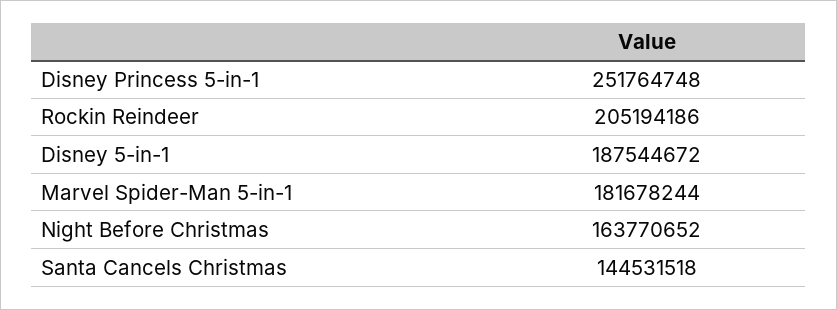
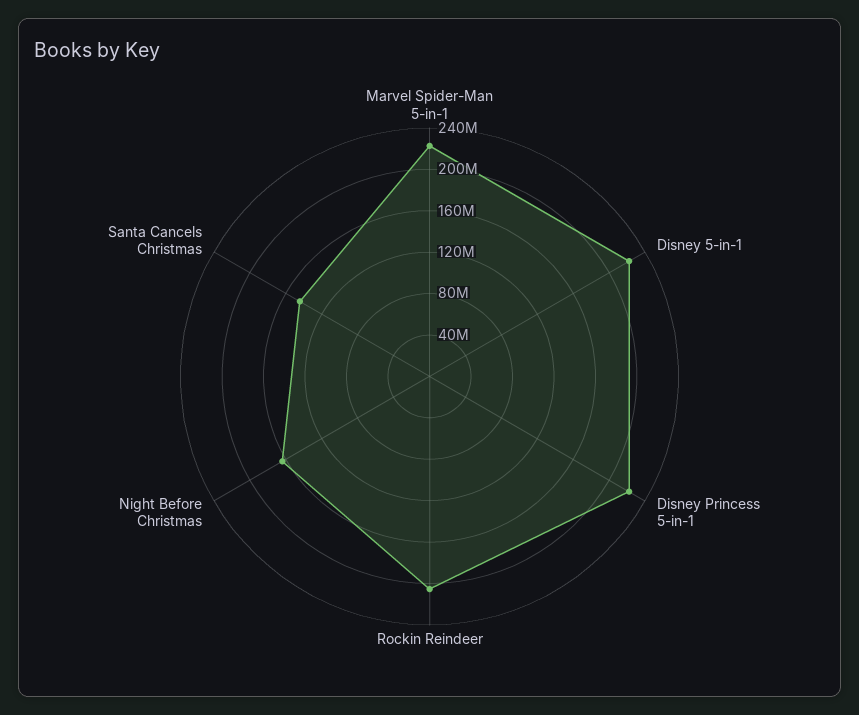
Disney Princess 5-in-1: 251764748 -> 220000000
Disney 5-in-1: 187544672 -> 220000000
Marvel Spider-Man 5-in-1: 181678244 -> 220000000

